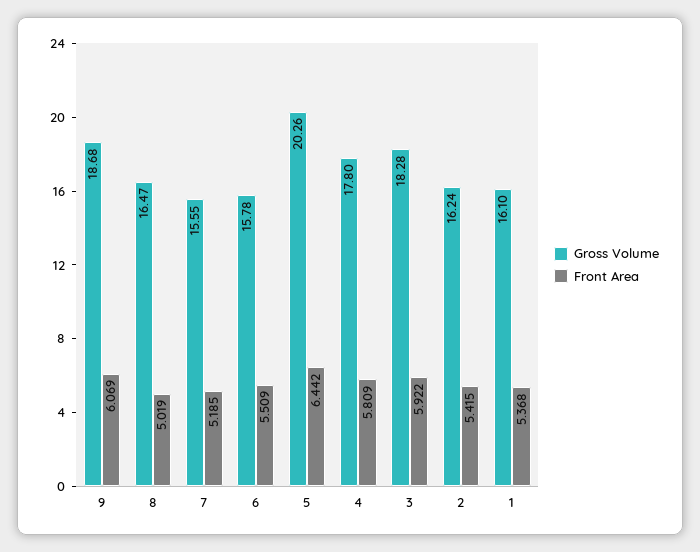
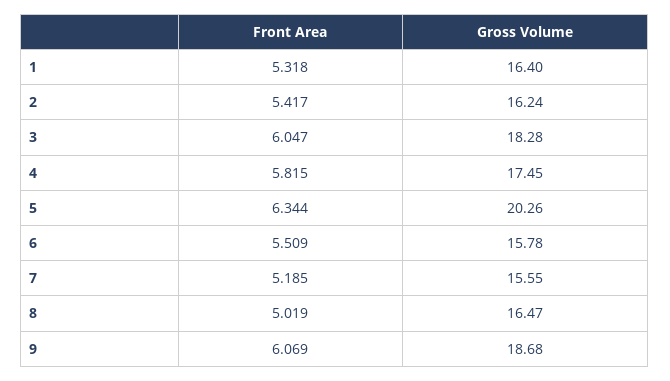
Front Area, 5: 6.442 -> 6.344
Gross Volume, 4: 17.8 -> 17.45
Front Area, 4: 5.809 -> 5.815
Front Area, 3: 5.922 -> 6.047
Front Area, 2: 5.415 -> 5.417
Gross Volume, 1: 16.1 -> 16.4
Front Area, 1: 5.368 -> 5.318

